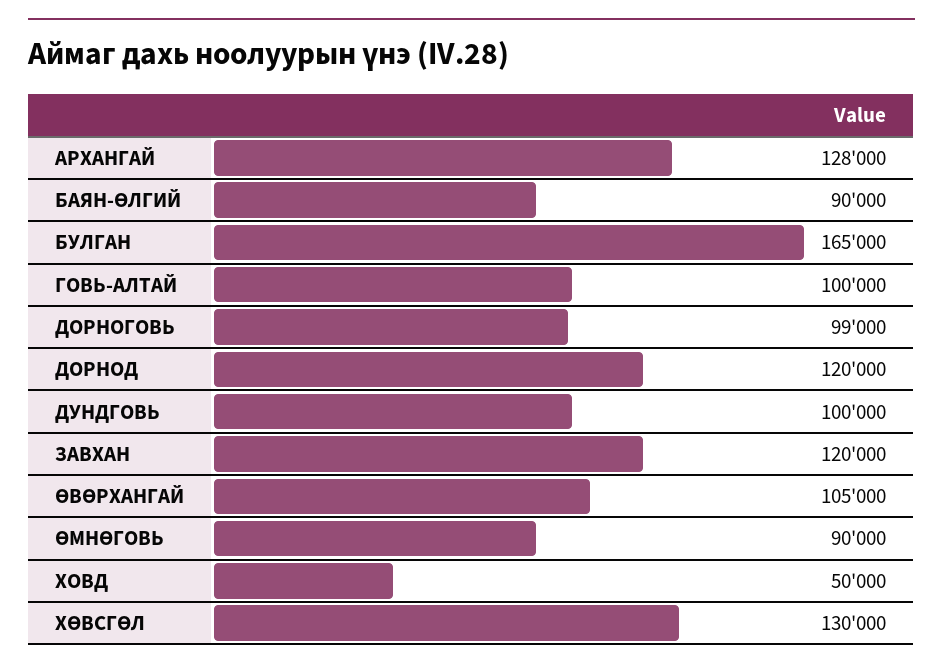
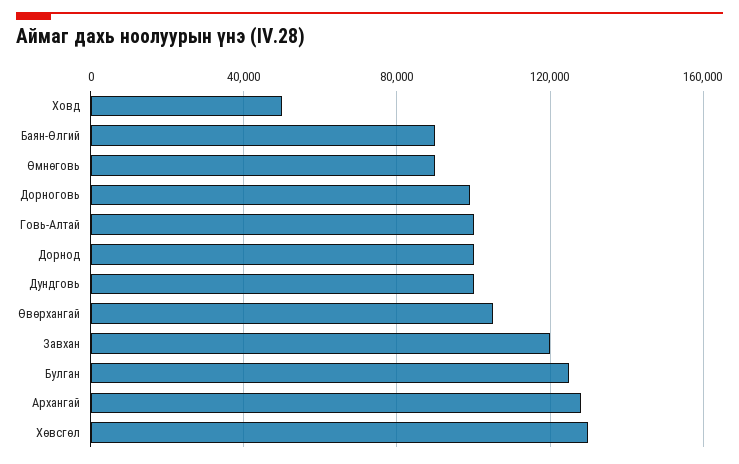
БУЛГАН: 165000 -> 125000
ДОРНОД: 120000 -> 100000

